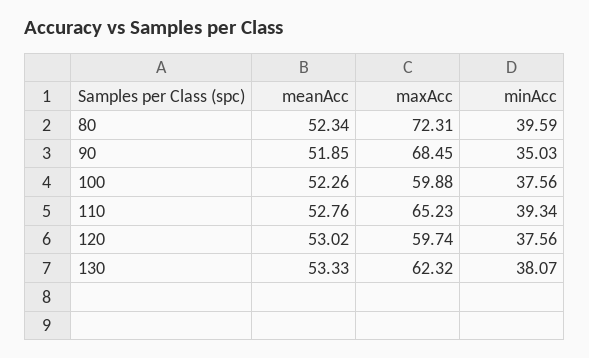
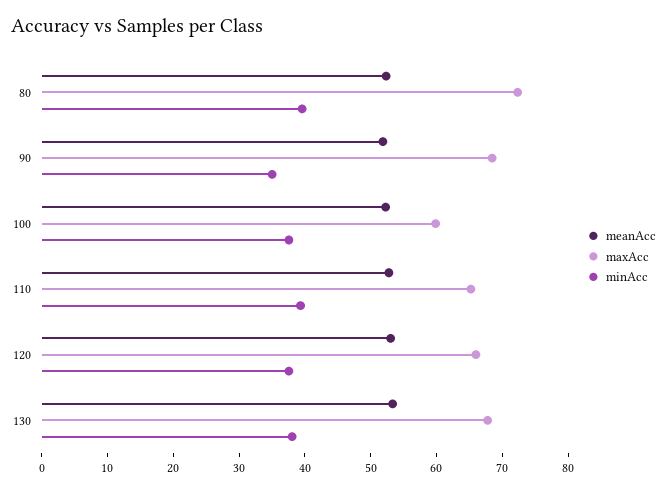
maxAcc, 120: 59.74 -> 66
maxAcc, 130: 62.32 -> 68

